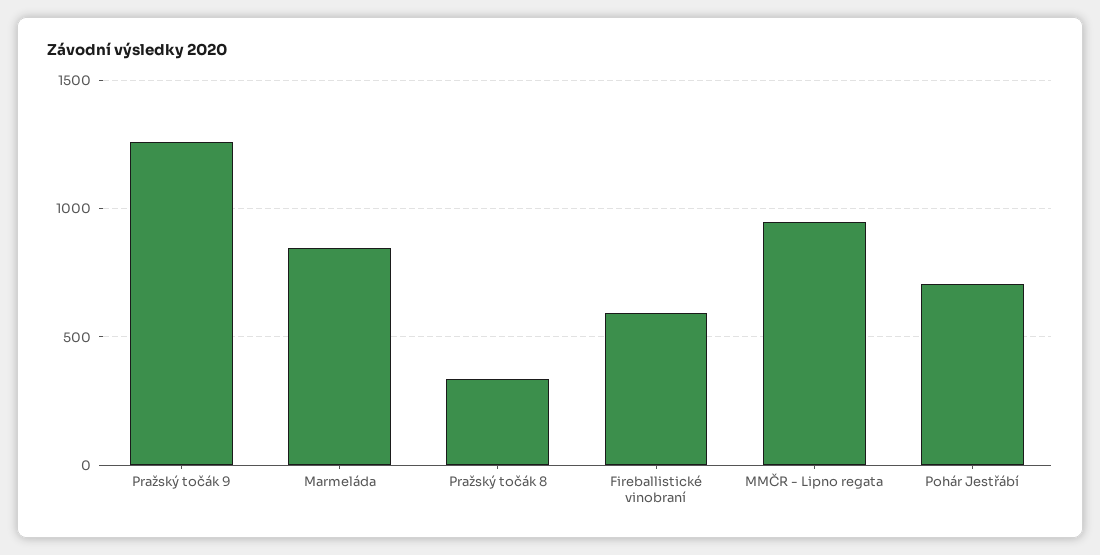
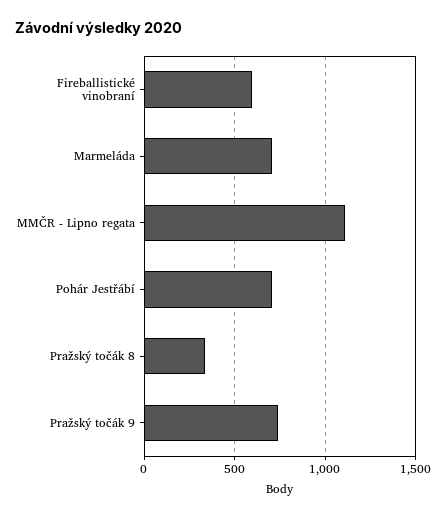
Pražský točák 9: 1250 -> 750
Marmeláda: 850 -> 700
MMČR - Lipno regata: 950 -> 1100

